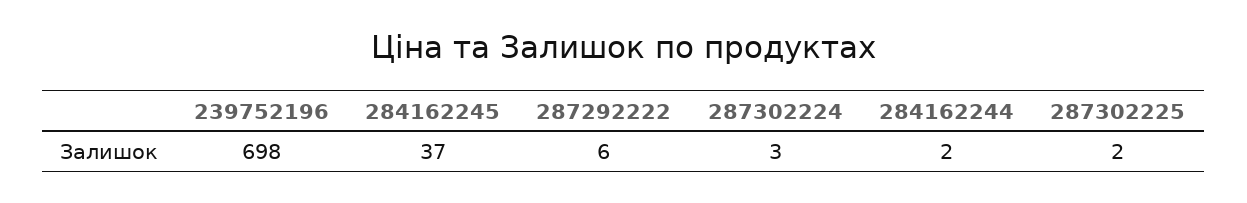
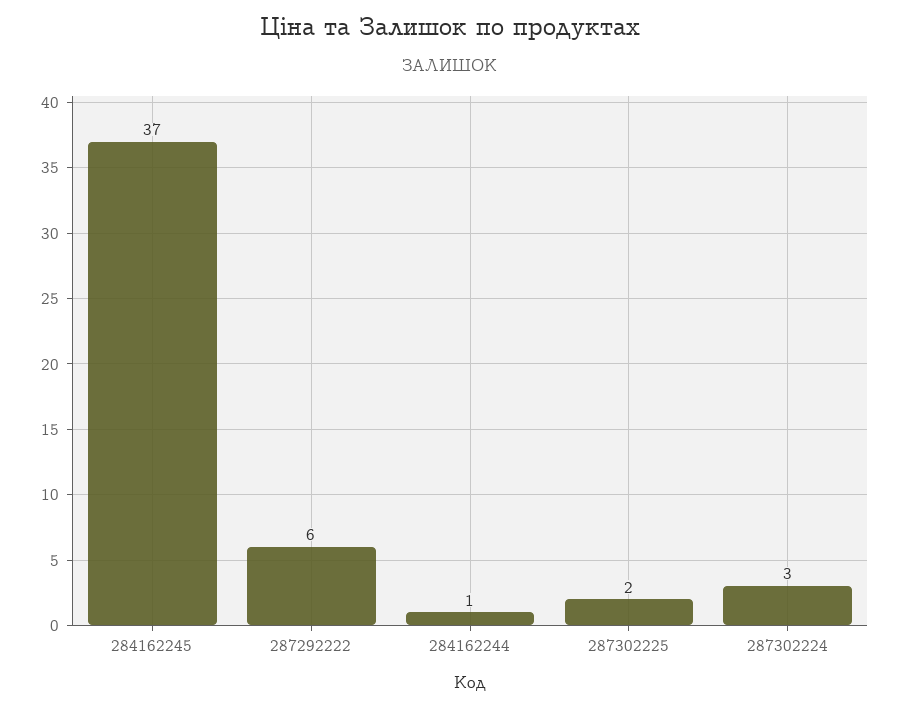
239752196: 698 -> none
284162244: 2 -> 1

